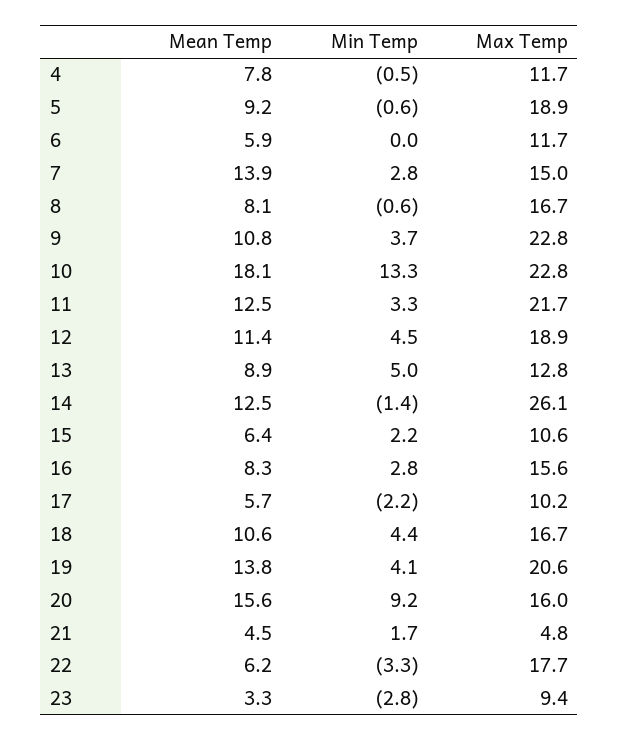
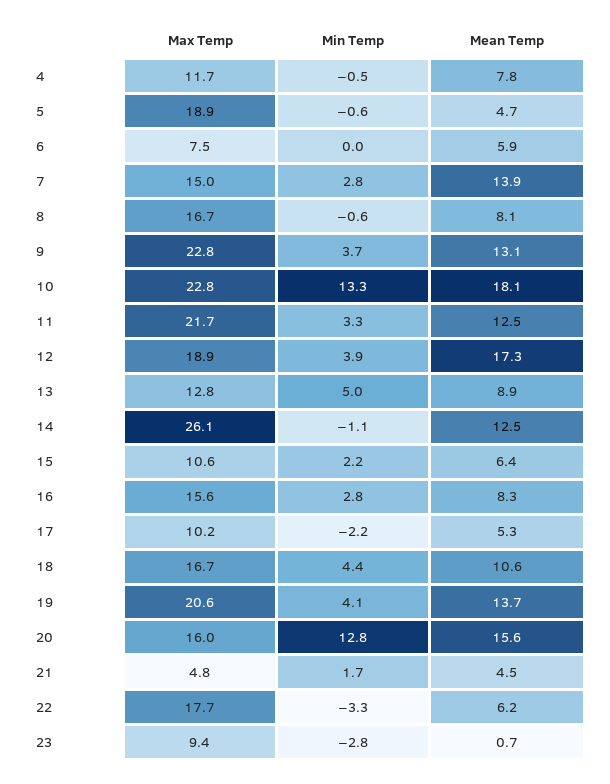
Mean Temp, 5: 9.2 -> 4.7
Max Temp, 6: 11.7 -> 7.5
Mean Temp, 9: 10.8 -> 13.1
Mean Temp, 12: 11.4 -> 17.3
Min Temp, 12: 4.5 -> 3.9
Min Temp, 14: -1.4 -> -1.1
Mean Temp, 17: 5.7 -> 5.3
Mean Temp, 19: 13.8 -> 13.7
Min Temp, 20: 9.2 -> 12.8
Mean Temp, 23: 3.3 -> 0.7

